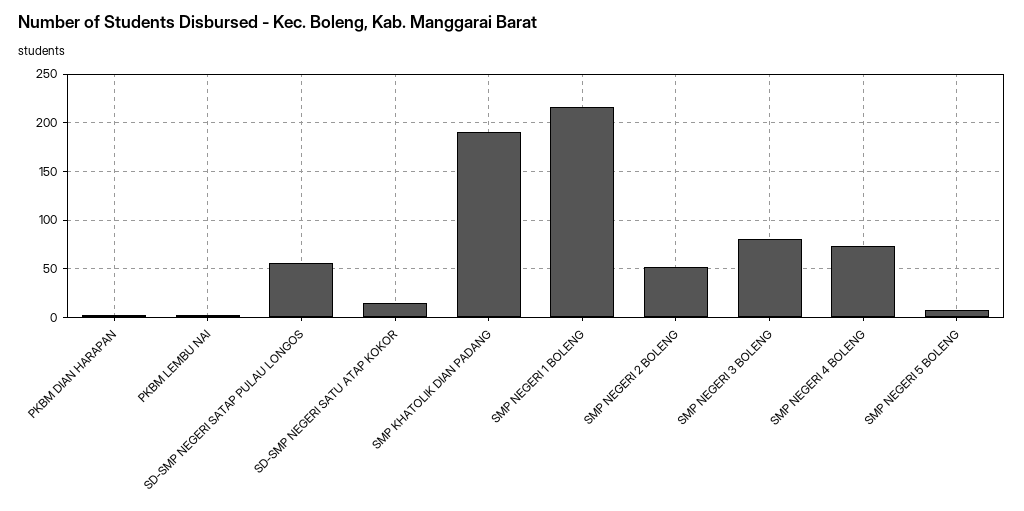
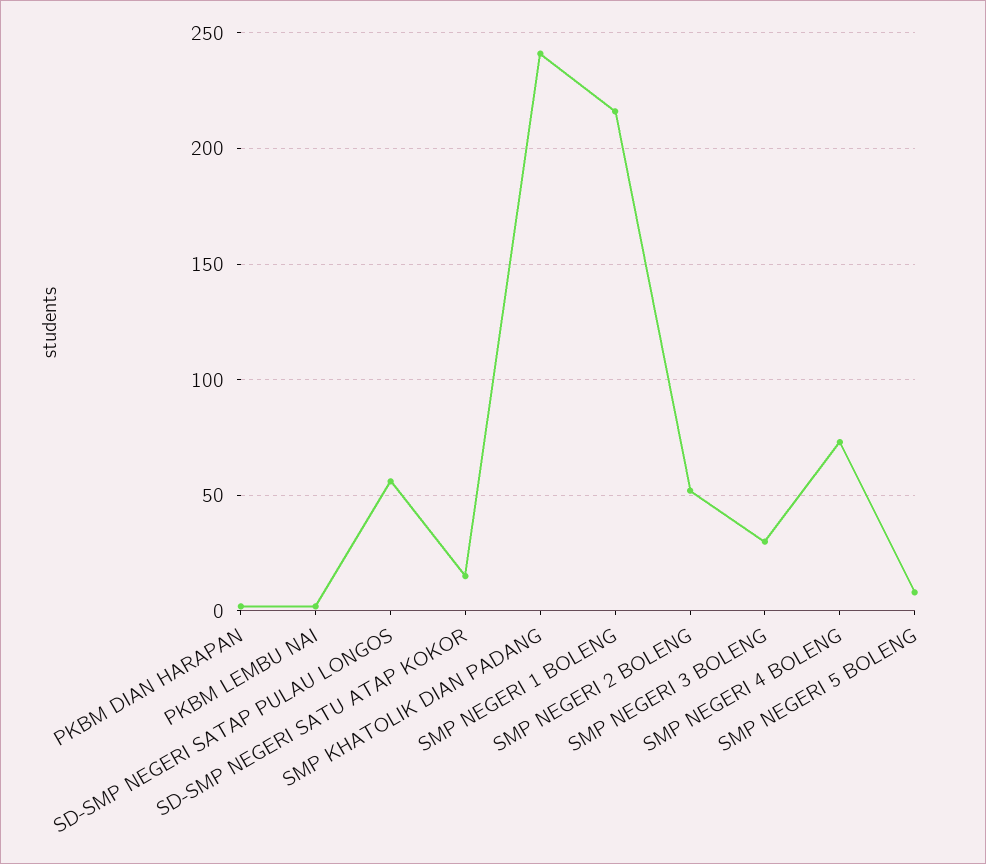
SMP KHATOLIK DIAN PADANG: 190 -> 240
SMP NEGERI 3 BOLENG: 80 -> 30

